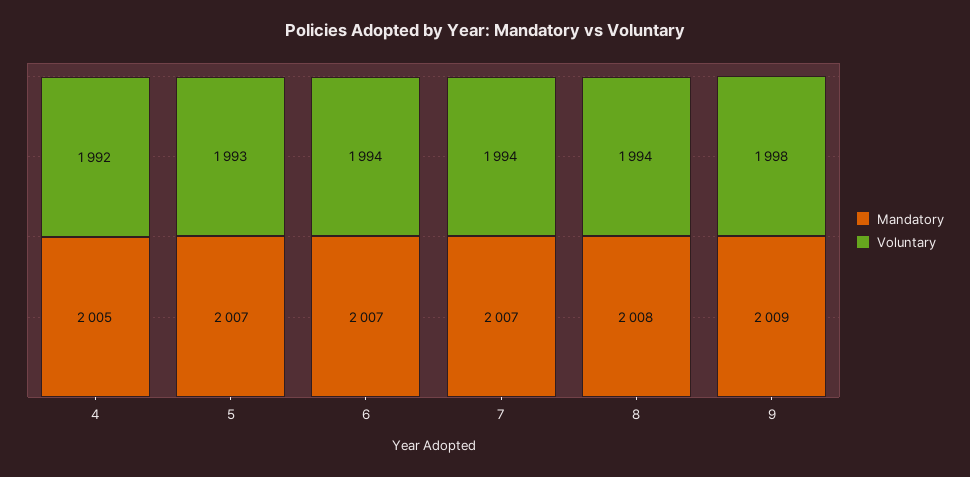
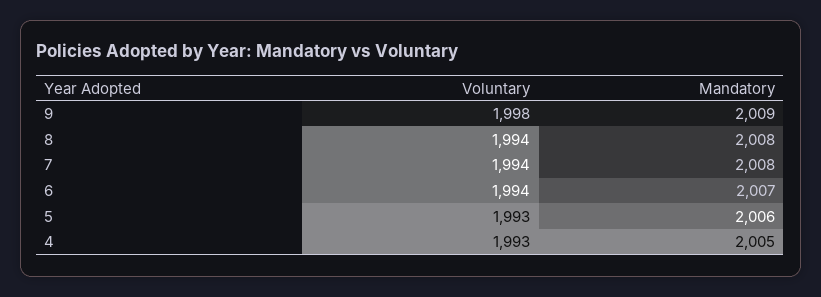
Voluntary, 4: 1992 -> 1993
Mandatory, 5: 2007 -> 2006
Mandatory, 7: 2007 -> 2008

